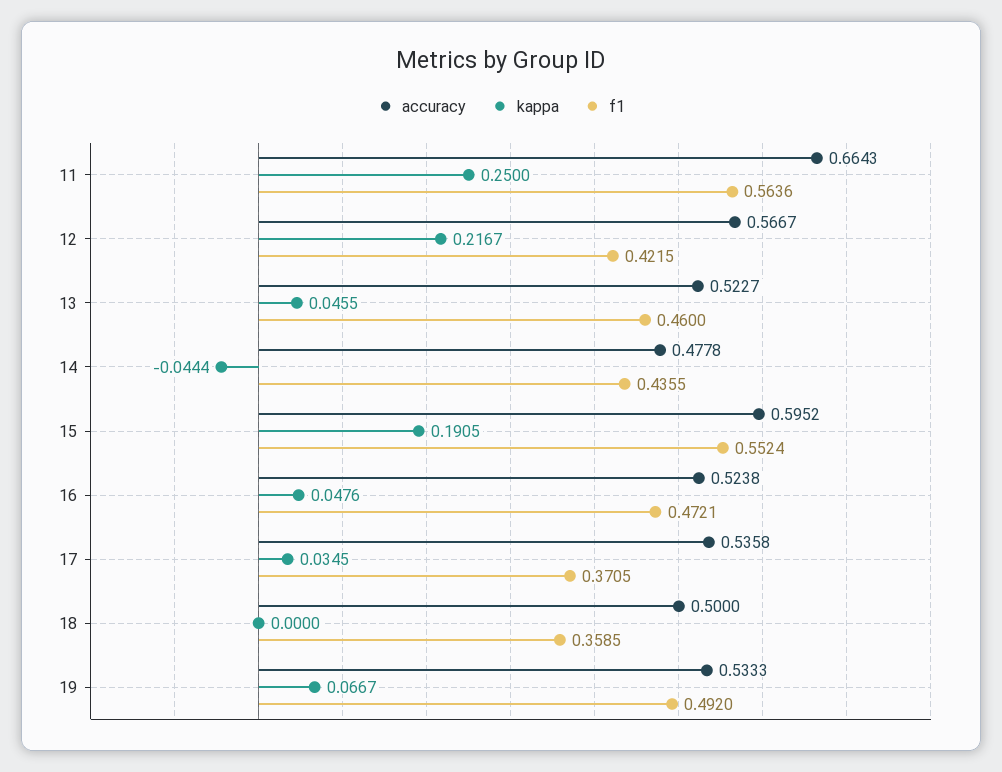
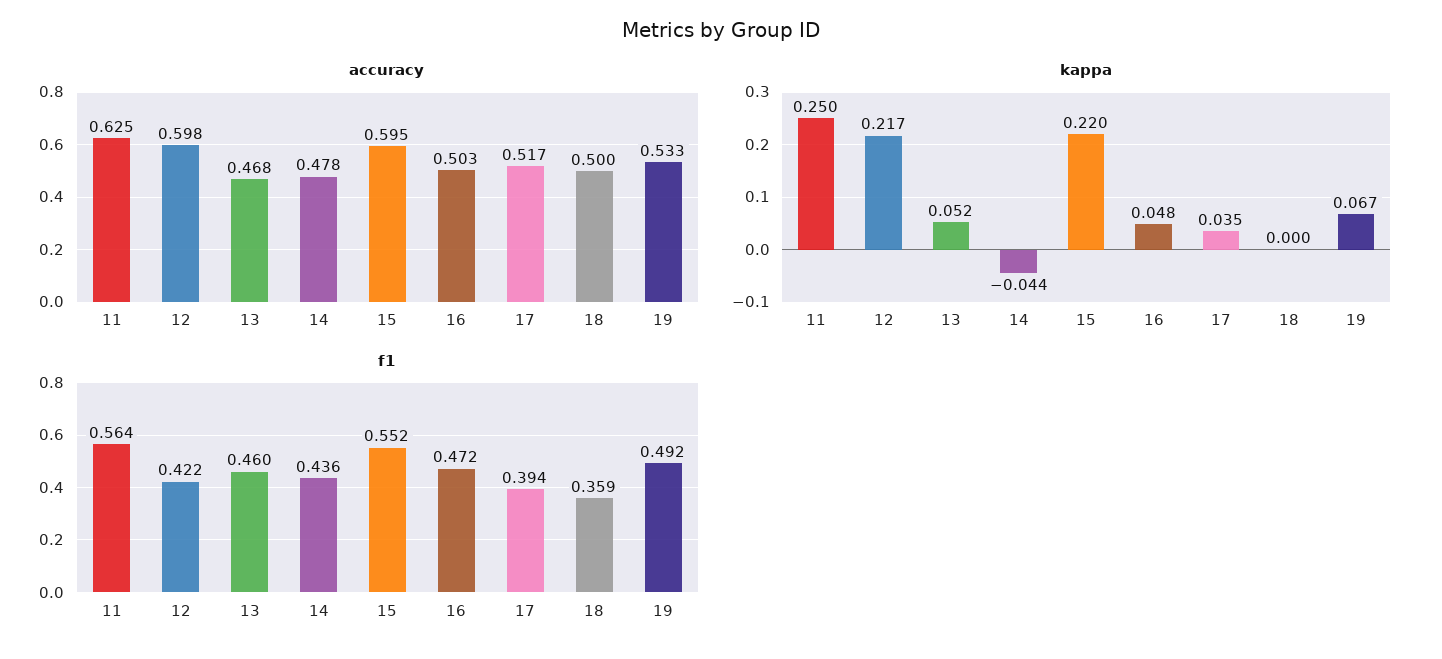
accuracy, 11: 0.6643 -> 0.625
accuracy, 12: 0.5667 -> 0.598
accuracy, 13: 0.5227 -> 0.468
kappa, 13: 0.0455 -> 0.052
kappa, 15: 0.1905 -> 0.22
accuracy, 16: 0.5238 -> 0.503
accuracy, 17: 0.5358 -> 0.517
f1, 17: 0.3705 -> 0.394

